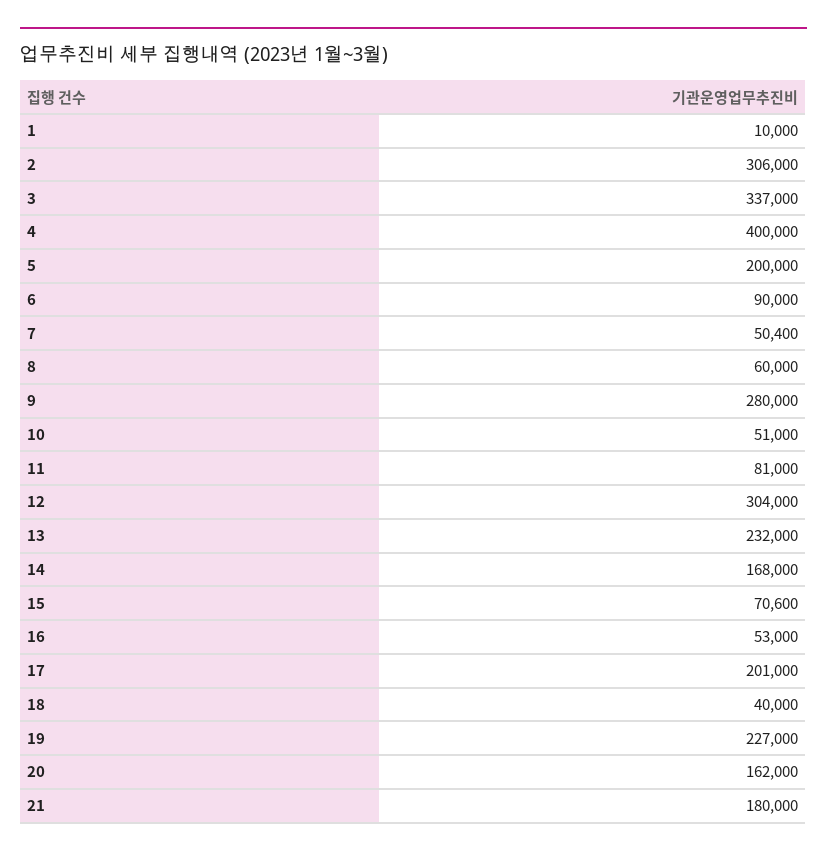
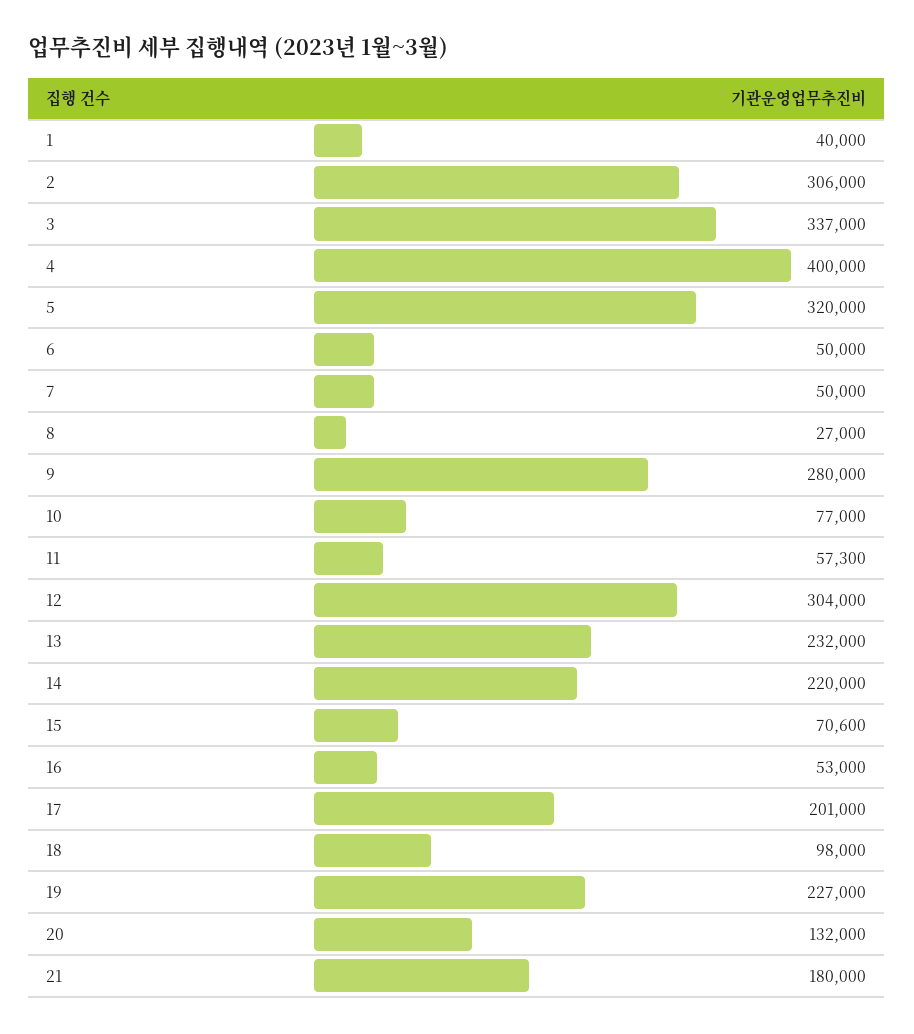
1: 10000 -> 40000
5: 200000 -> 320000
6: 90000 -> 50000
7: 50400 -> 50000
8: 60000 -> 27000
10: 51000 -> 77000
11: 81000 -> 57300
14: 168000 -> 220000
18: 40000 -> 98000
20: 162000 -> 132000

